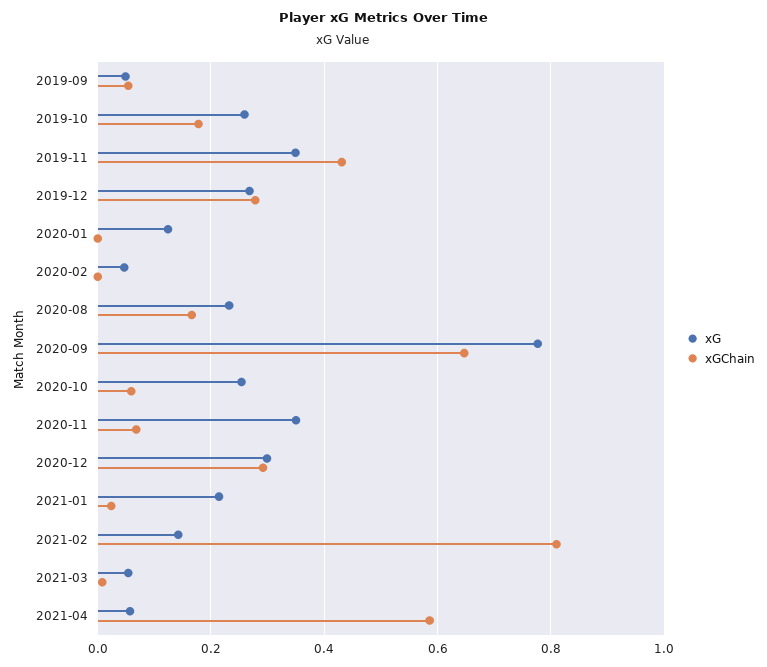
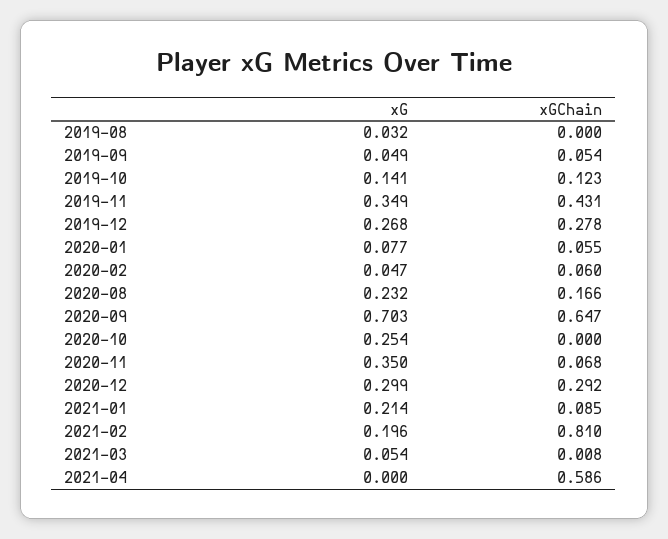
xG, 2019-10: 0.26 -> 0.141
xGChain, 2019-10: 0.18 -> 0.123
xG, 2020-01: 0.12 -> 0.077
xGChain, 2020-01: 0 -> 0.055
xGChain, 2020-02: 0 -> 0.06
xG, 2020-09: 0.78 -> 0.703
xGChain, 2020-10: 0.06 -> 0
xGChain, 2021-01: 0.02 -> 0.085
xG, 2021-02: 0.14 -> 0.196
xG, 2021-04: 0.06 -> 0
xG, 2019-08: none -> 0.032
xGChain, 2019-08: none -> 0

